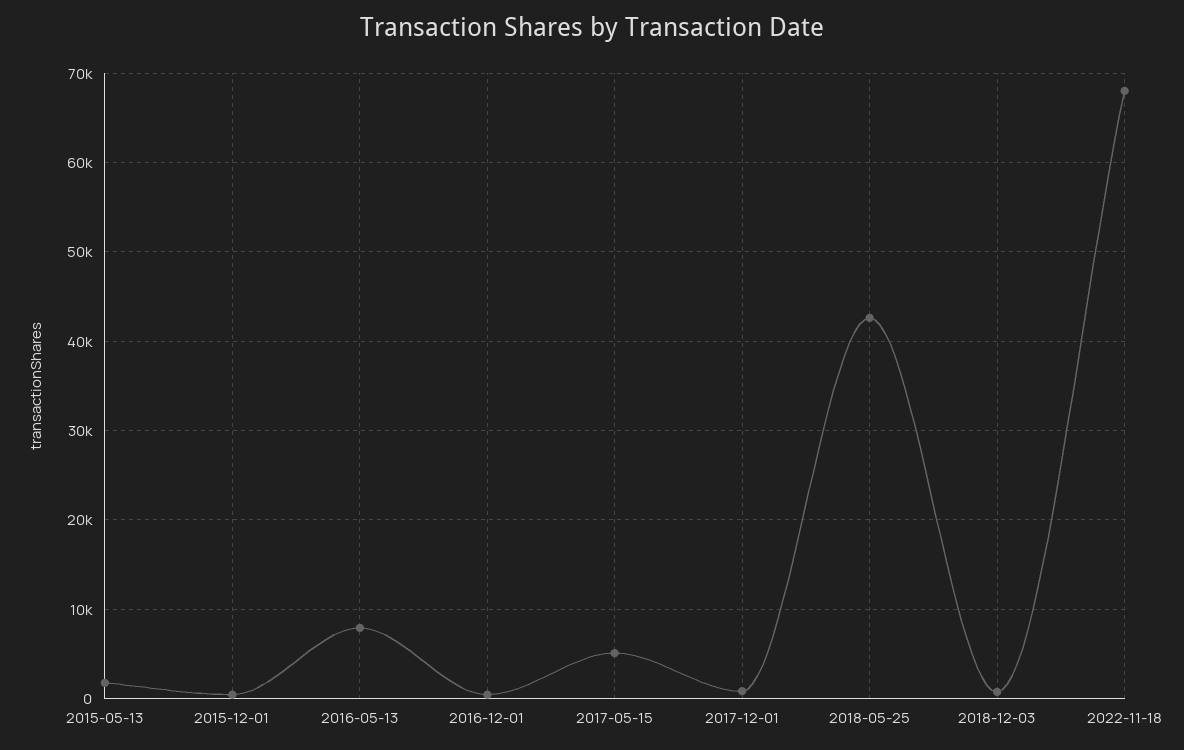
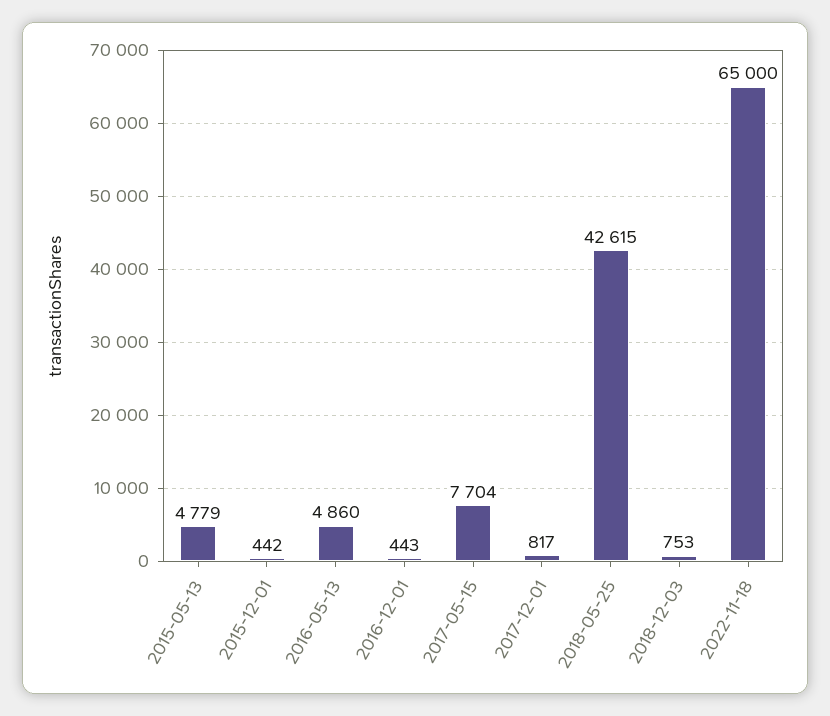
2015-05-13: 2000 -> 4779
2016-05-13: 8000 -> 4860
2017-05-15: 5000 -> 7704
2022-11-18: 68000 -> 65000

